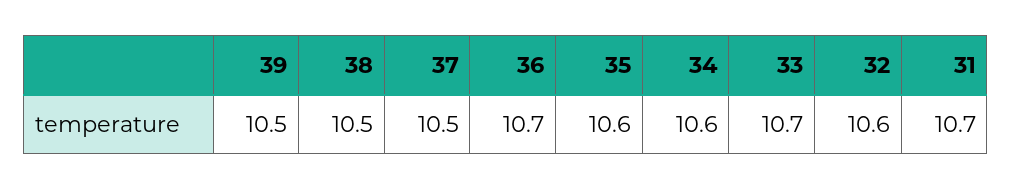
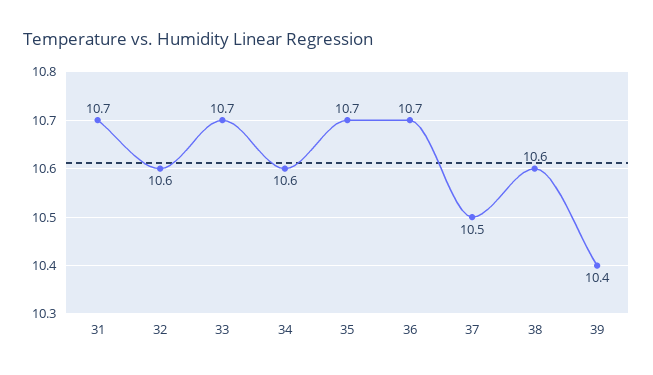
39: 10.5 -> 10.4
38: 10.5 -> 10.6
35: 10.6 -> 10.7

